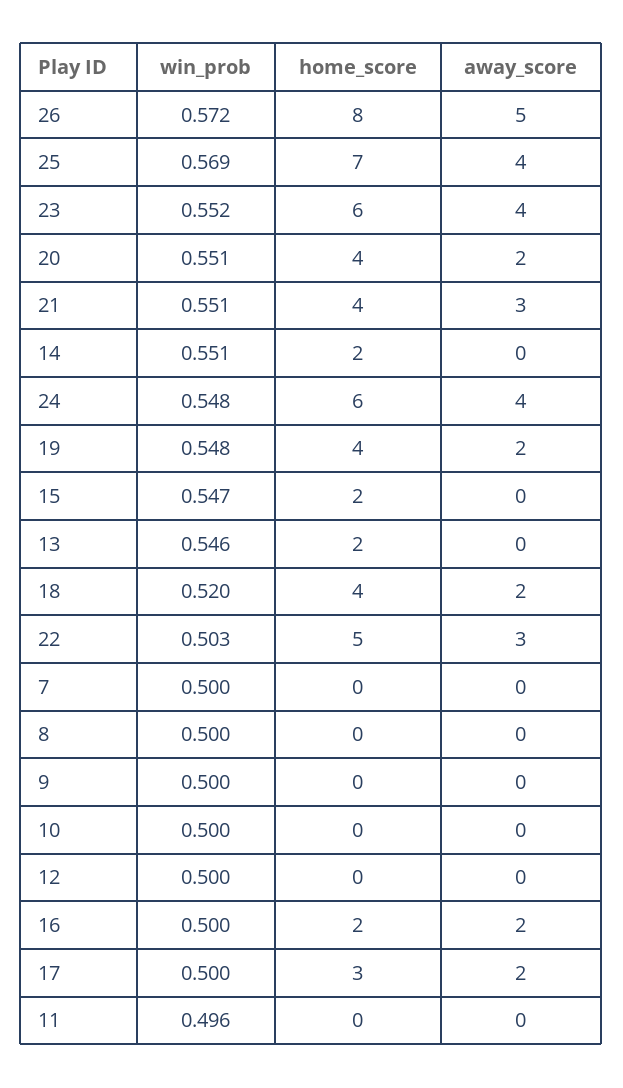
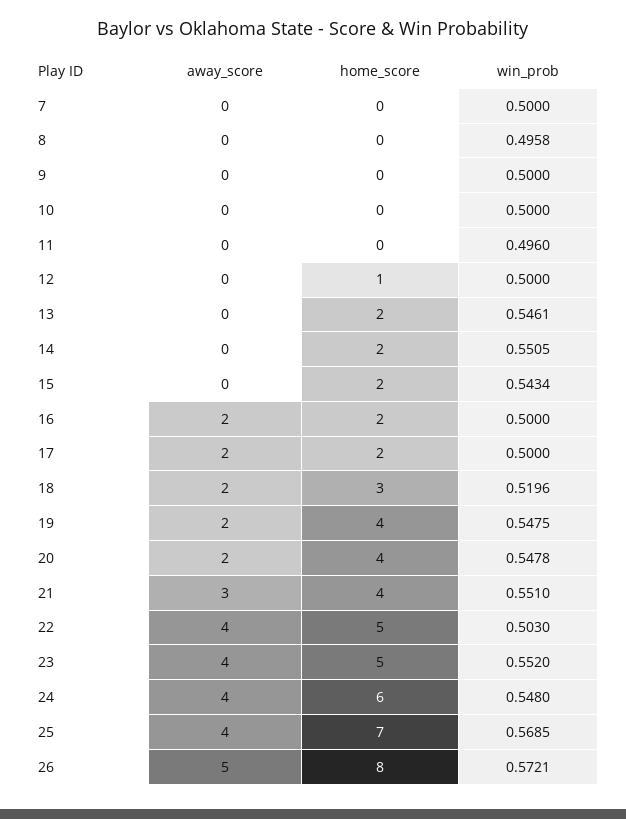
home_score, 23: 6 -> 5
win_prob, 20: 0.551 -> 0.5478
win_prob, 15: 0.547 -> 0.5434
home_score, 18: 4 -> 3
away_score, 22: 3 -> 4
win_prob, 8: 0.5 -> 0.4958
home_score, 12: 0 -> 1
home_score, 17: 3 -> 2

